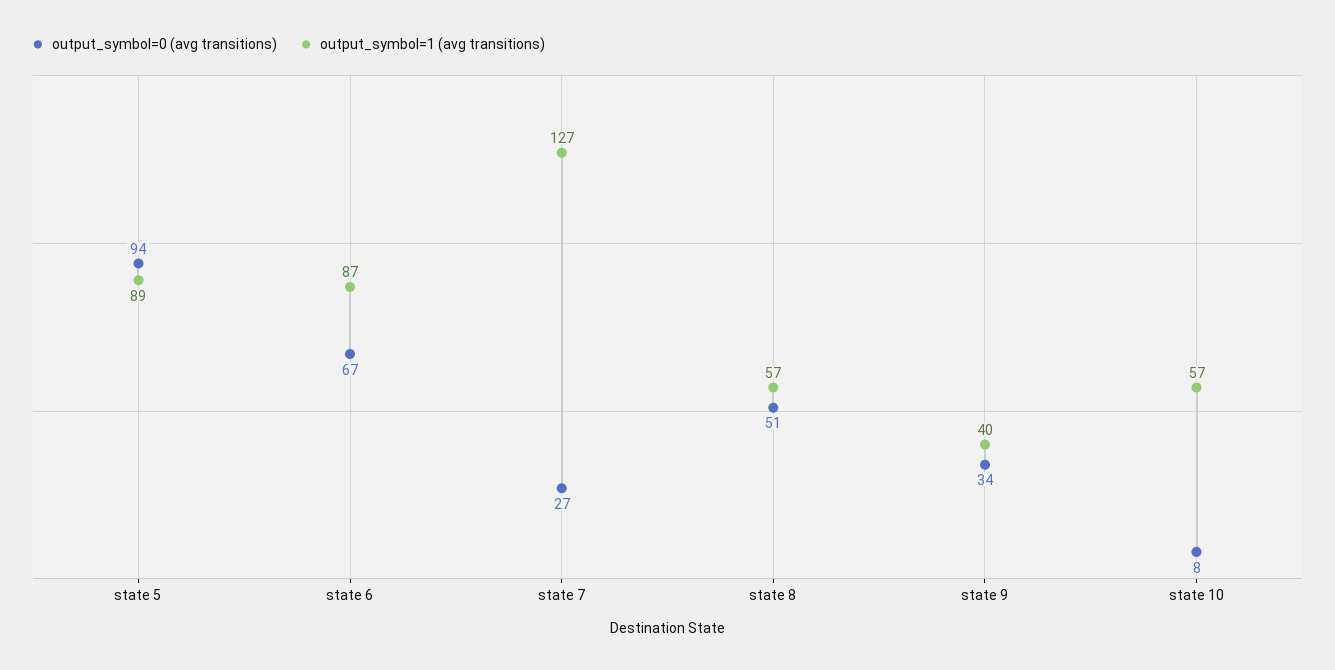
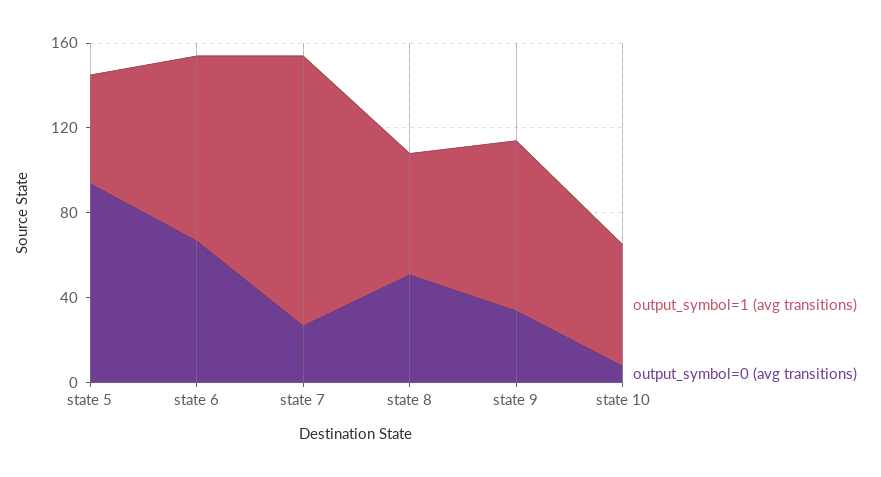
output_symbol=1 (avg transitions), state 5: 89 -> 50
output_symbol=1 (avg transitions), state 9: 40 -> 80

